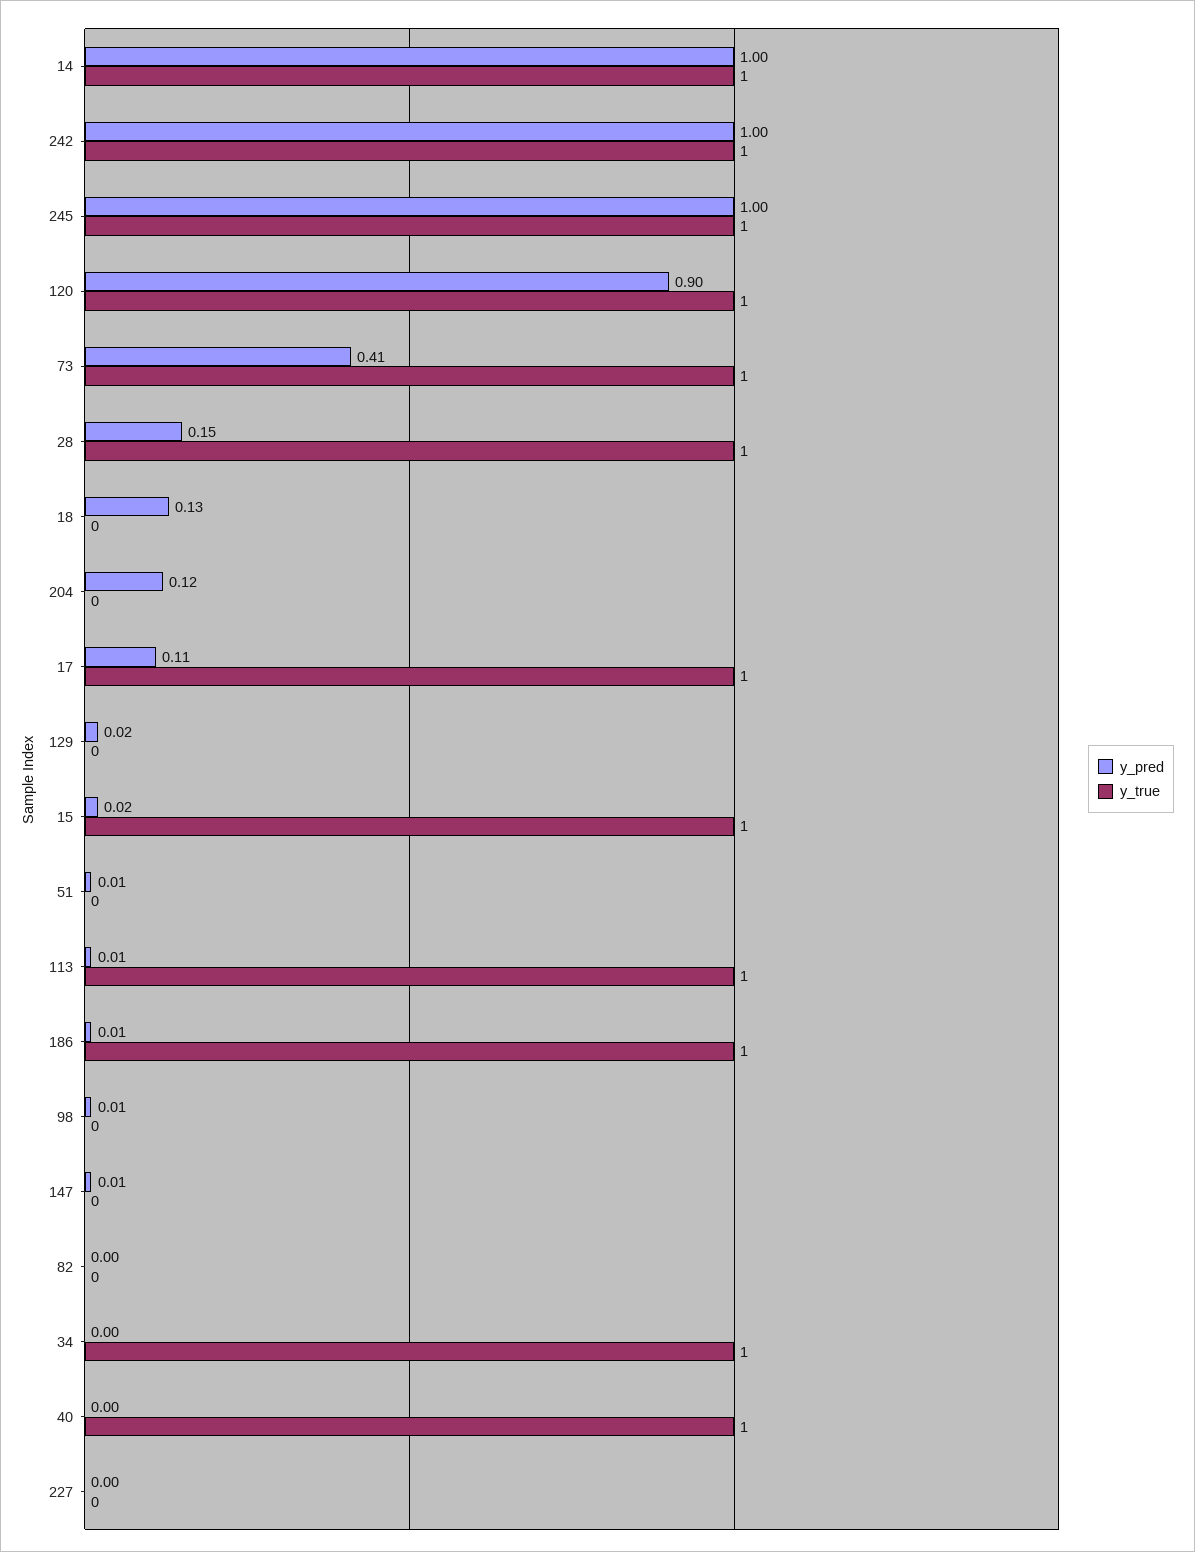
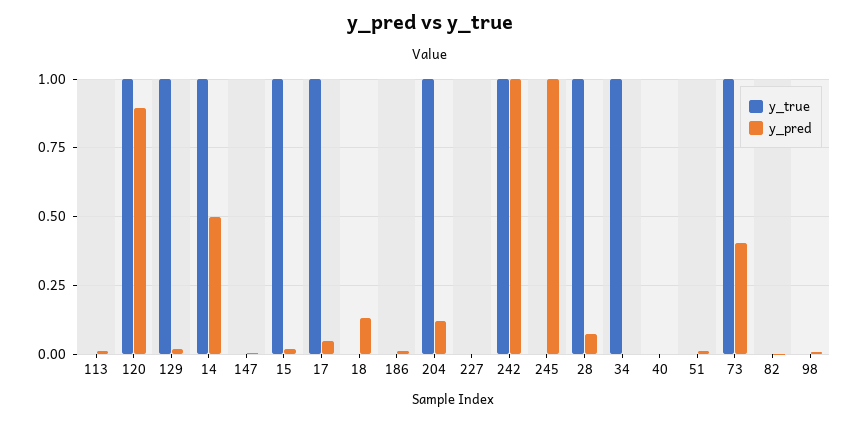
y_pred, 14: 1 -> 0.5
y_true, 245: 1 -> 0
y_pred, 28: 0.15 -> 0.075
y_true, 204: 0 -> 1
y_pred, 17: 0.11 -> 0.05
y_true, 129: 0 -> 1
y_true, 113: 1 -> 0
y_true, 186: 1 -> 0
y_true, 40: 1 -> 0

